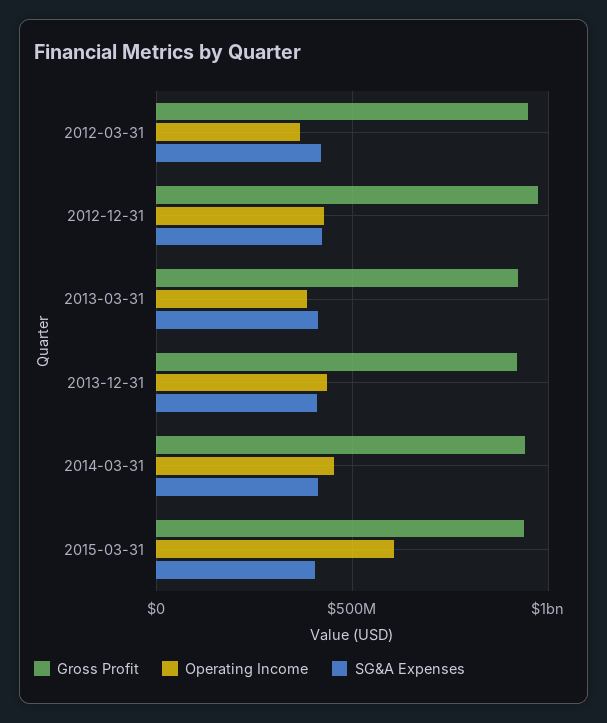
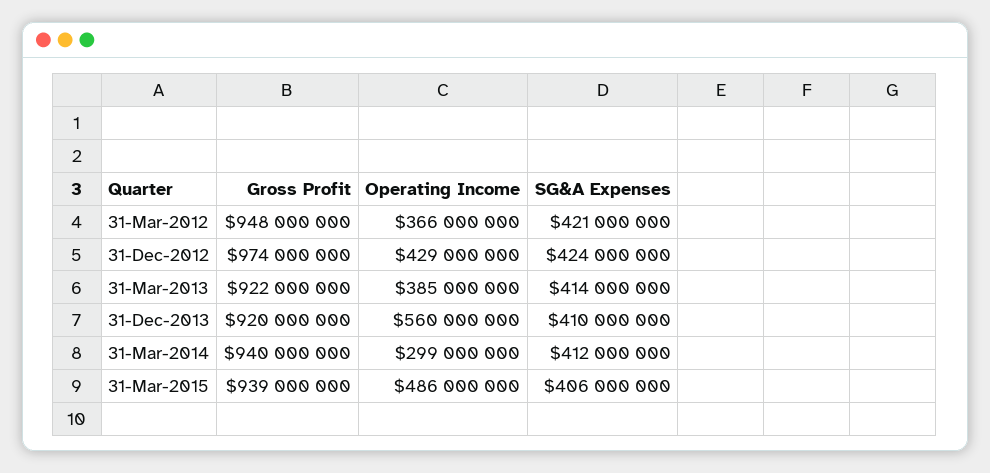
Operating Income, 2013-12-31: 450000000 -> 560000000
Operating Income, 2014-03-31: 450000000 -> 299000000
Operating Income, 2015-03-31: 600000000 -> 486000000

